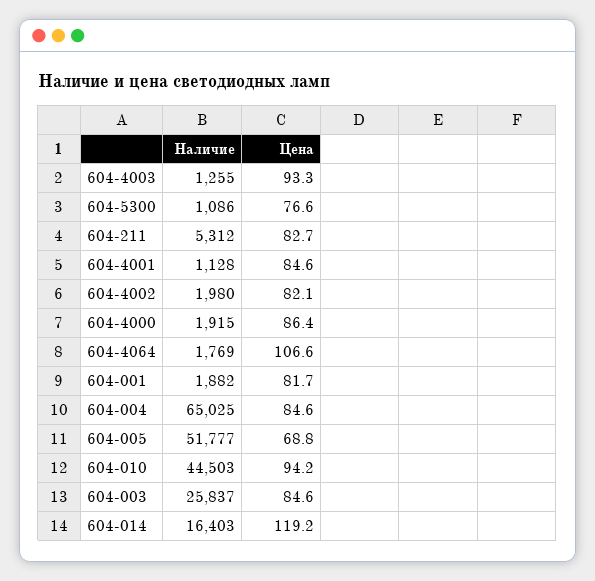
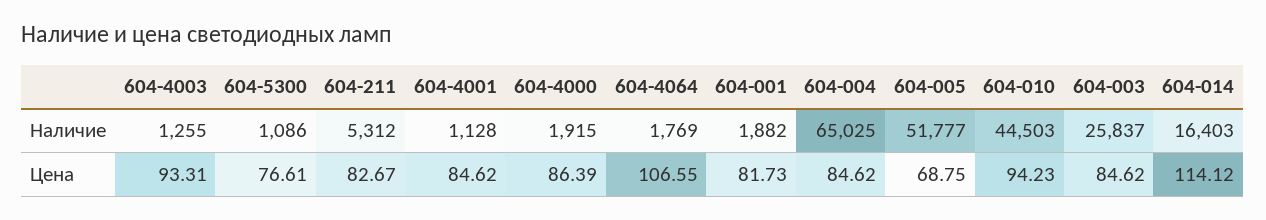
Наличие, 604-4002: 1980 -> none
Цена, 604-4002: 82.1 -> none
Цена, 604-014: 119.2 -> 114.12

